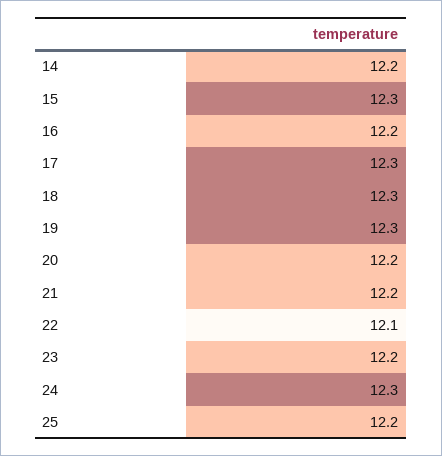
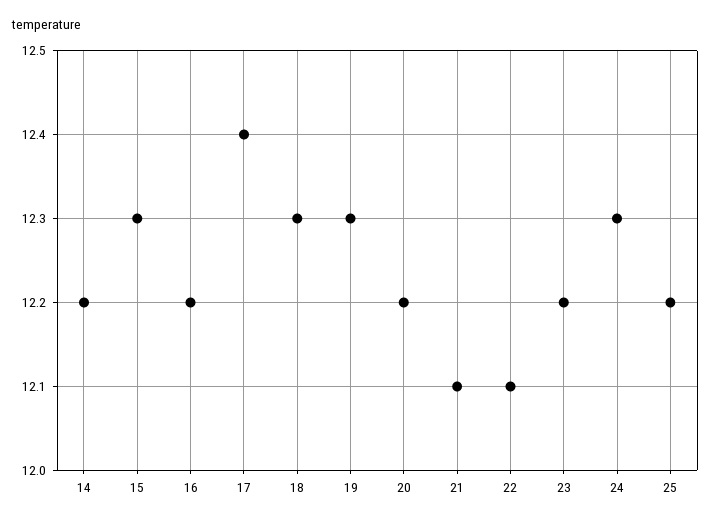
17: 12.3 -> 12.4
21: 12.2 -> 12.1

